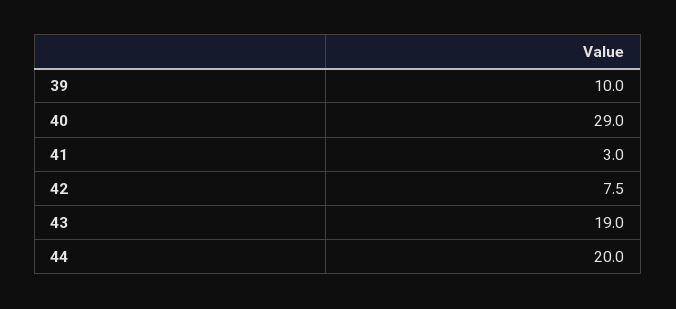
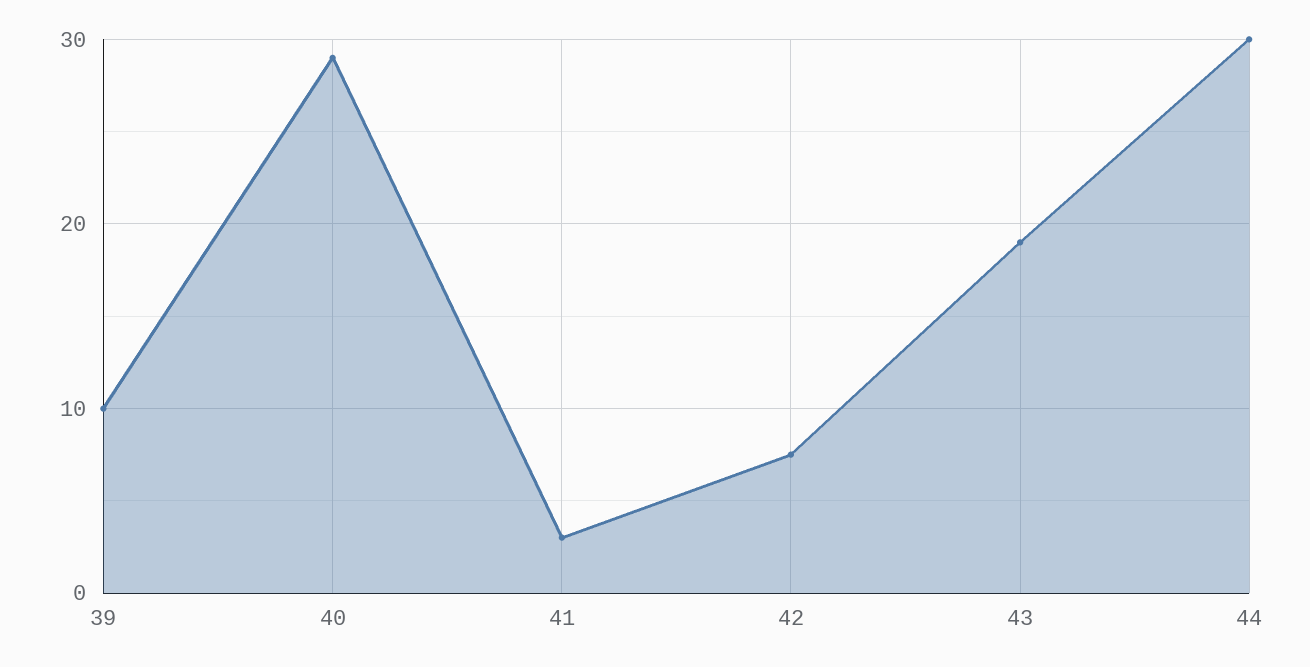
44: 20 -> 30

